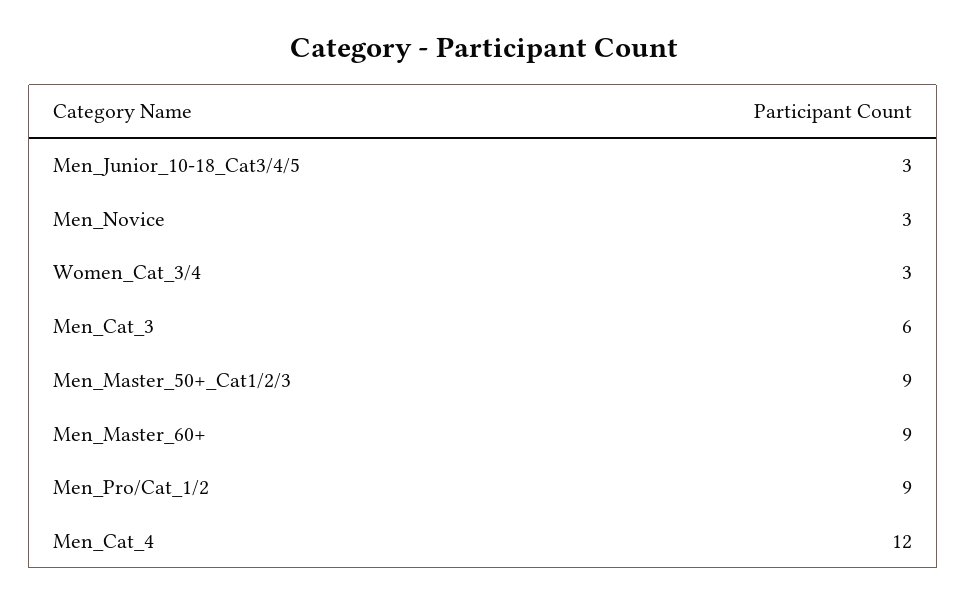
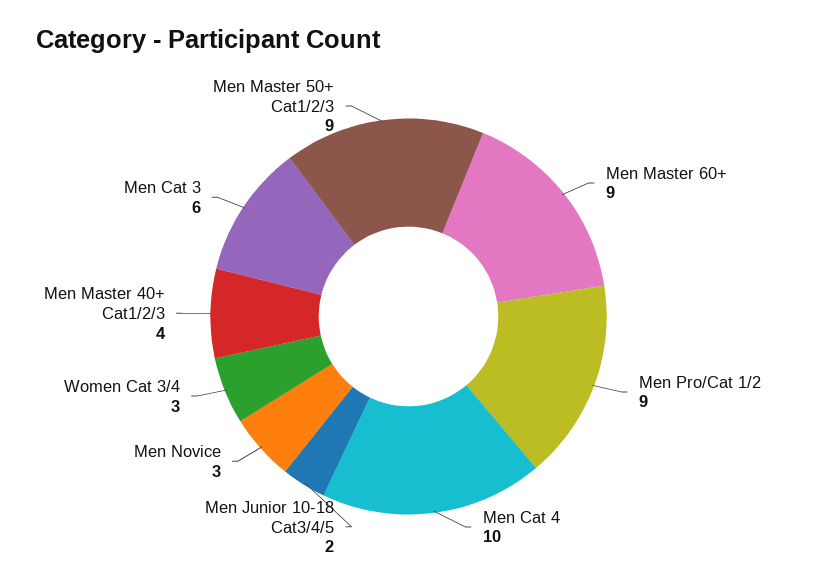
Men_Junior_10-18_Cat3/4/5: 3 -> 2
Men_Cat_4: 12 -> 10
Men Master 40+ Cat1/2/3: none -> 4

